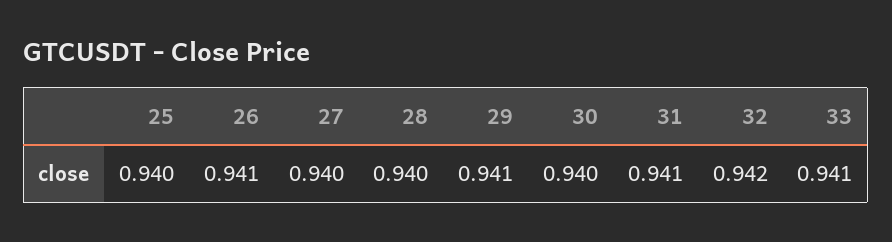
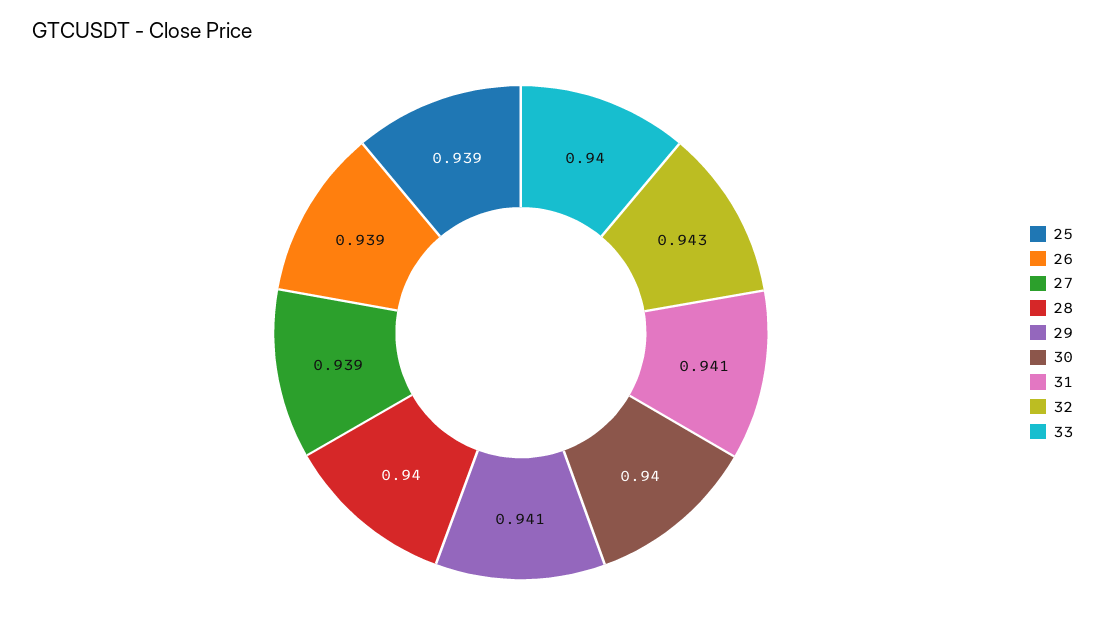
25: 0.94 -> 0.939
26: 0.941 -> 0.939
27: 0.94 -> 0.939
32: 0.942 -> 0.943
33: 0.941 -> 0.94

